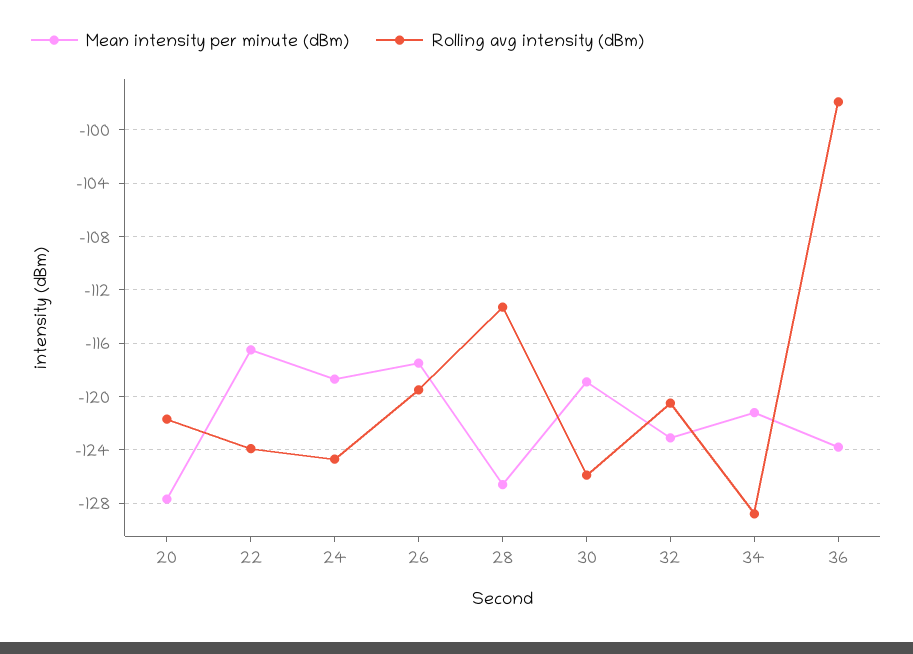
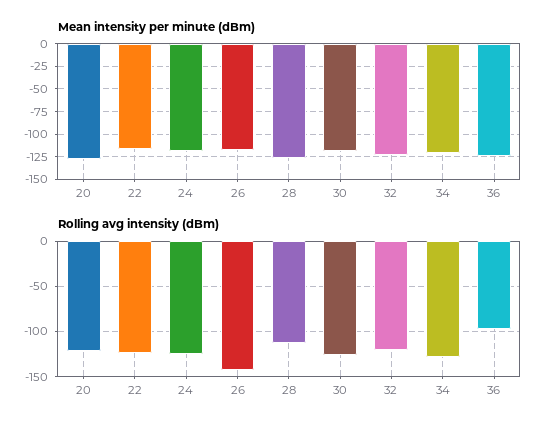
Rolling avg intensity (dBm), 26: -119.5 -> -140

